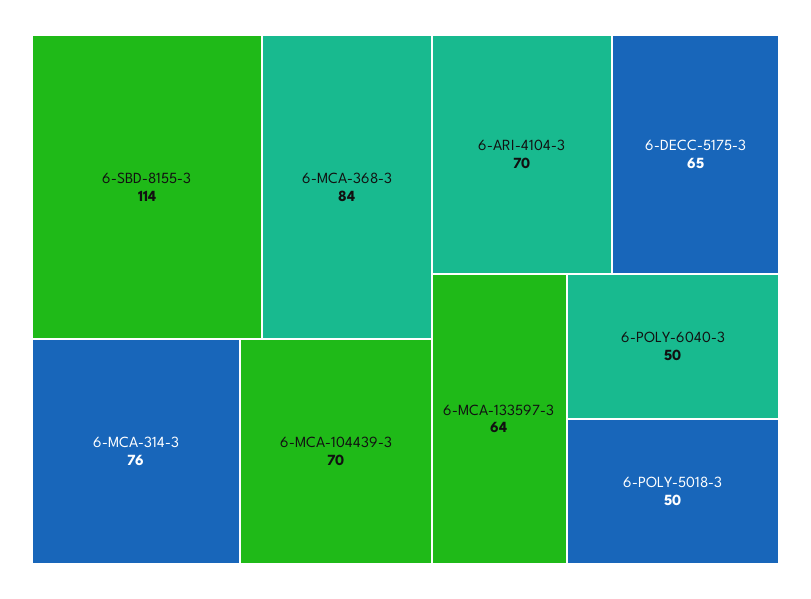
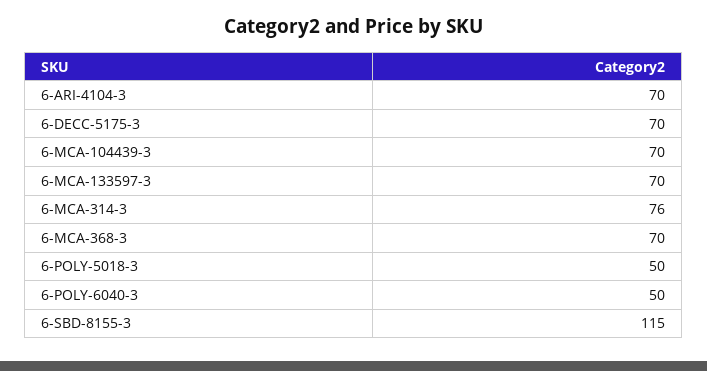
6-SBD-8155-3: 114 -> 115
6-MCA-368-3: 84 -> 70
6-DECC-5175-3: 65 -> 70
6-MCA-133597-3: 64 -> 70

